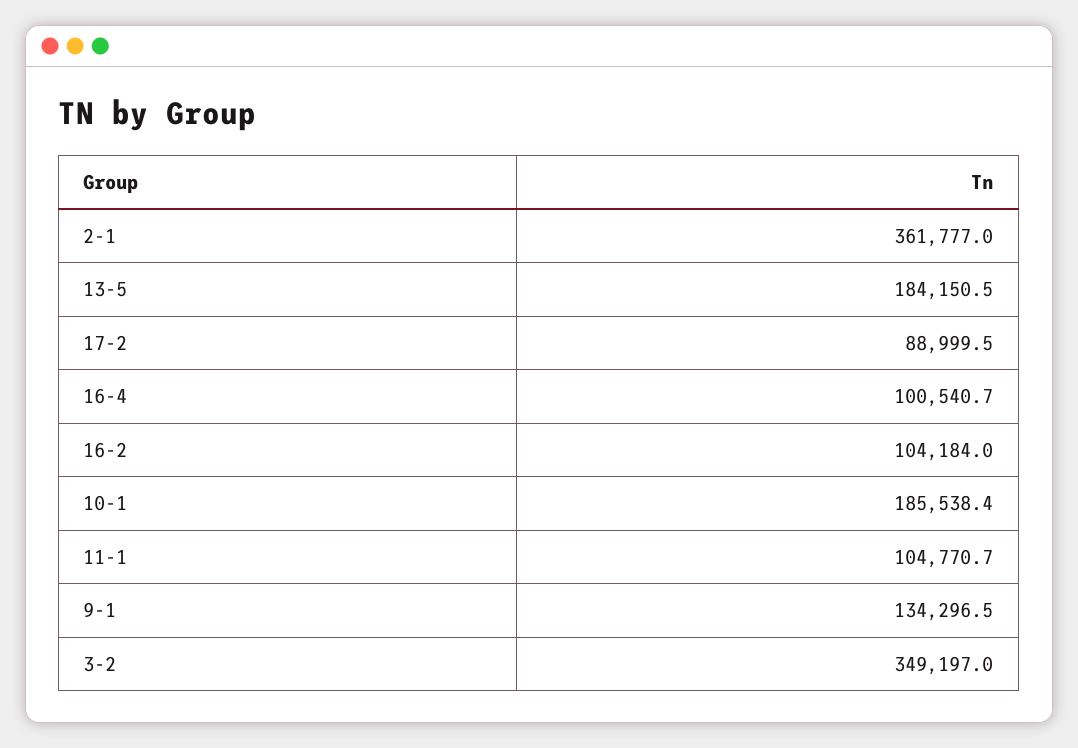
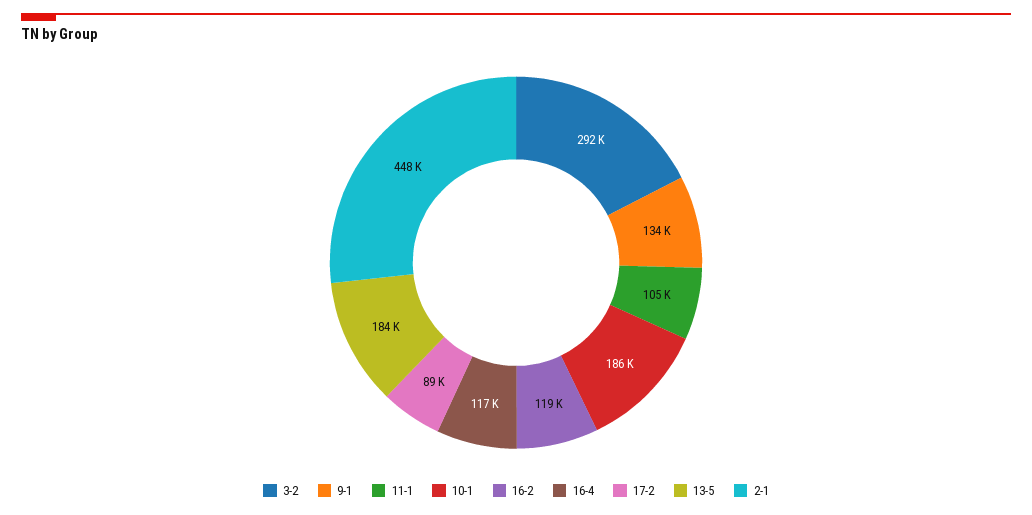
2-1: 361777 -> 448000
16-4: 100540.7 -> 117000
16-2: 104184 -> 119000
3-2: 349197 -> 292000

